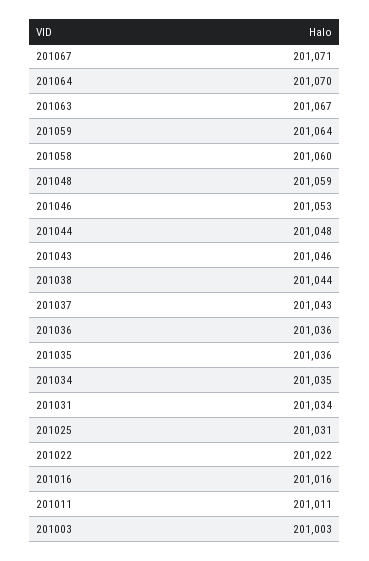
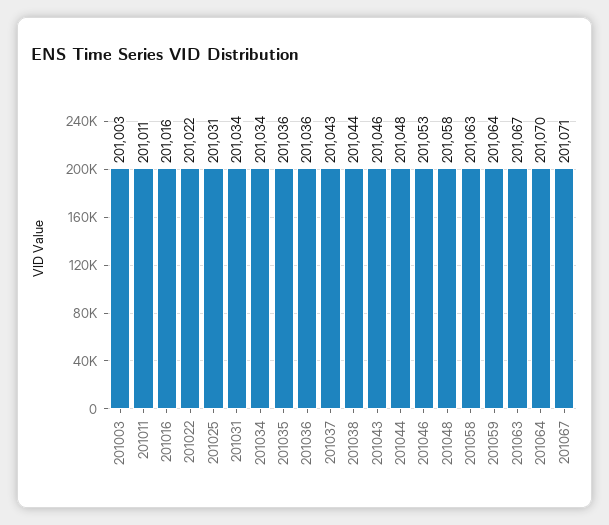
201058: 201060 -> 201063
201048: 201059 -> 201058
201034: 201035 -> 201034

